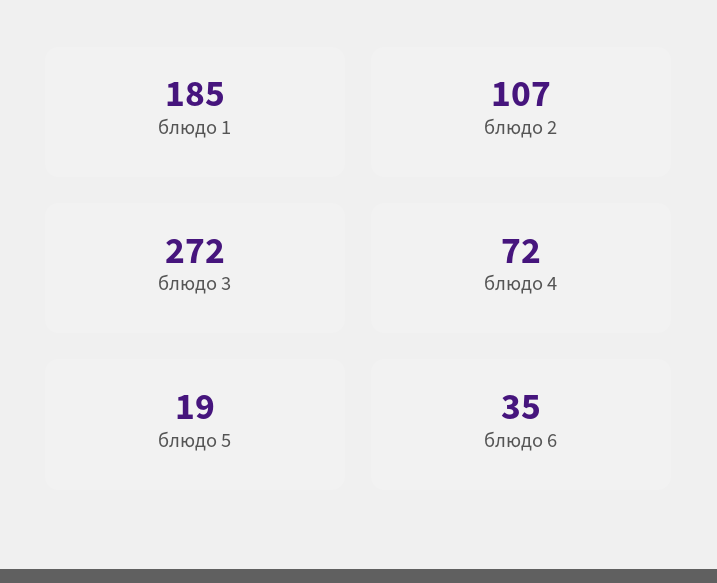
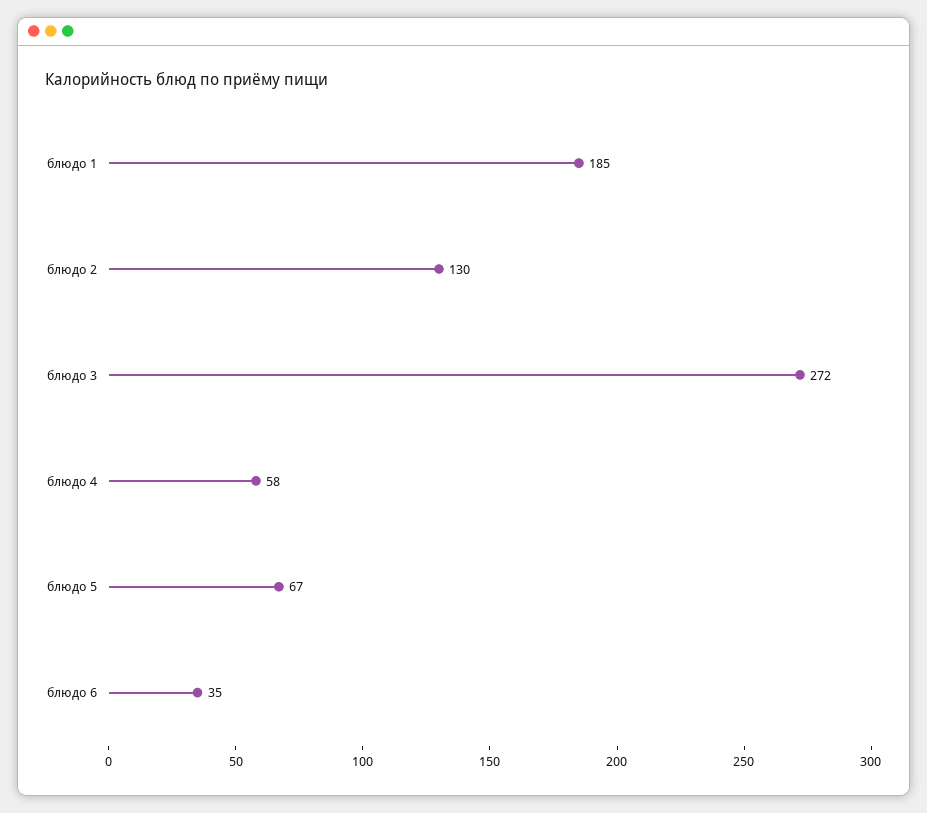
блюдо 2: 107 -> 130
блюдо 4: 72 -> 58
блюдо 5: 19 -> 67

